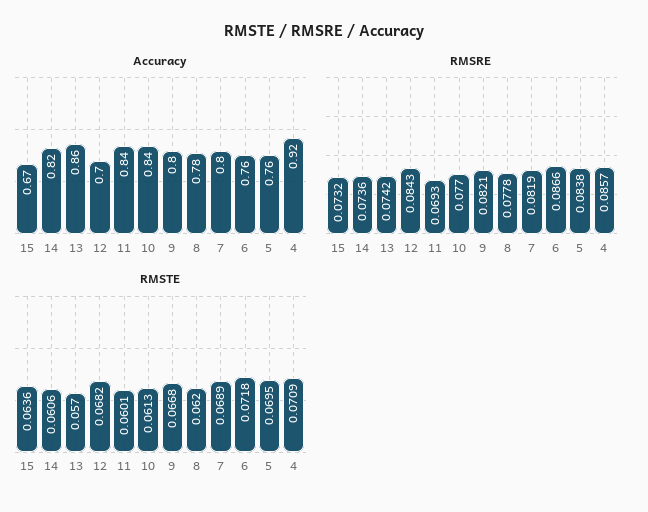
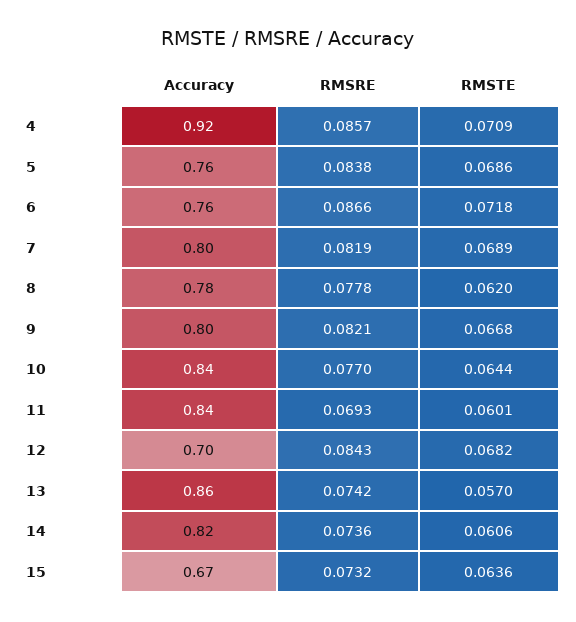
RMSTE, 10: 0.0613 -> 0.0644
RMSTE, 5: 0.0695 -> 0.0686

